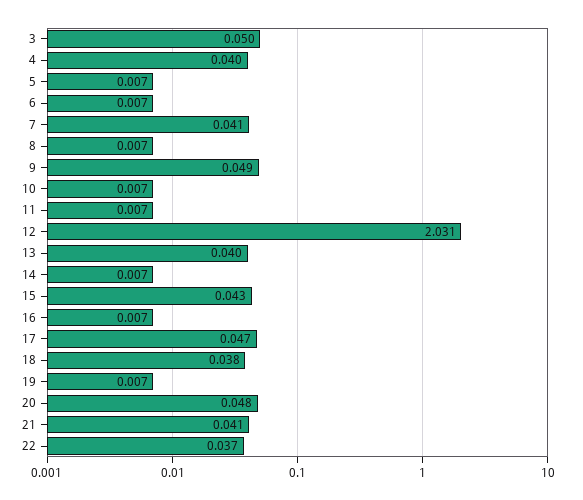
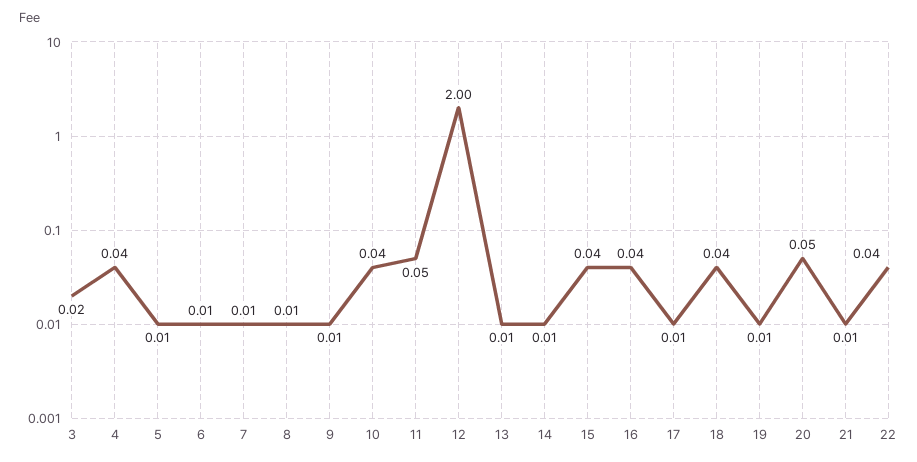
3: 0.05 -> 0.02
7: 0.041 -> 0.01
9: 0.049 -> 0.01
10: 0.007 -> 0.04
11: 0.007 -> 0.05
12: 2.031 -> 2
13: 0.04 -> 0.01
16: 0.007 -> 0.04
17: 0.047 -> 0.01
21: 0.041 -> 0.01

